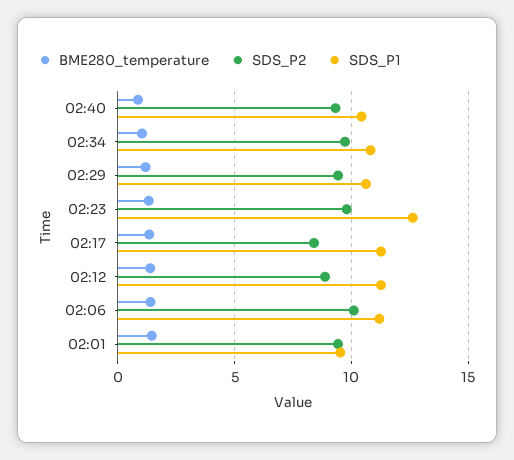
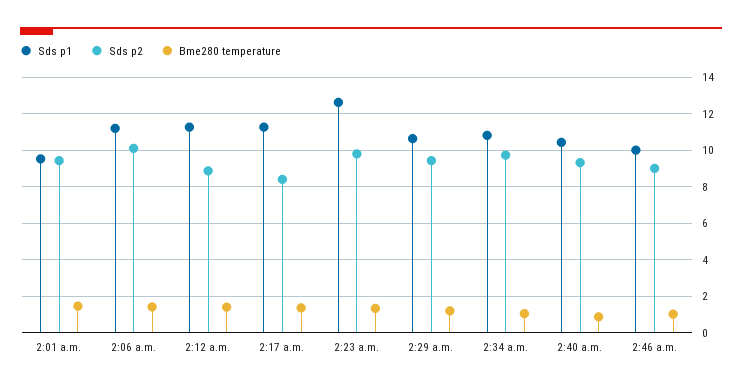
SDS_P1, 2:46 a.m.: none -> 10
SDS_P2, 2:46 a.m.: none -> 9
BME280_temperature, 2:46 a.m.: none -> 1

